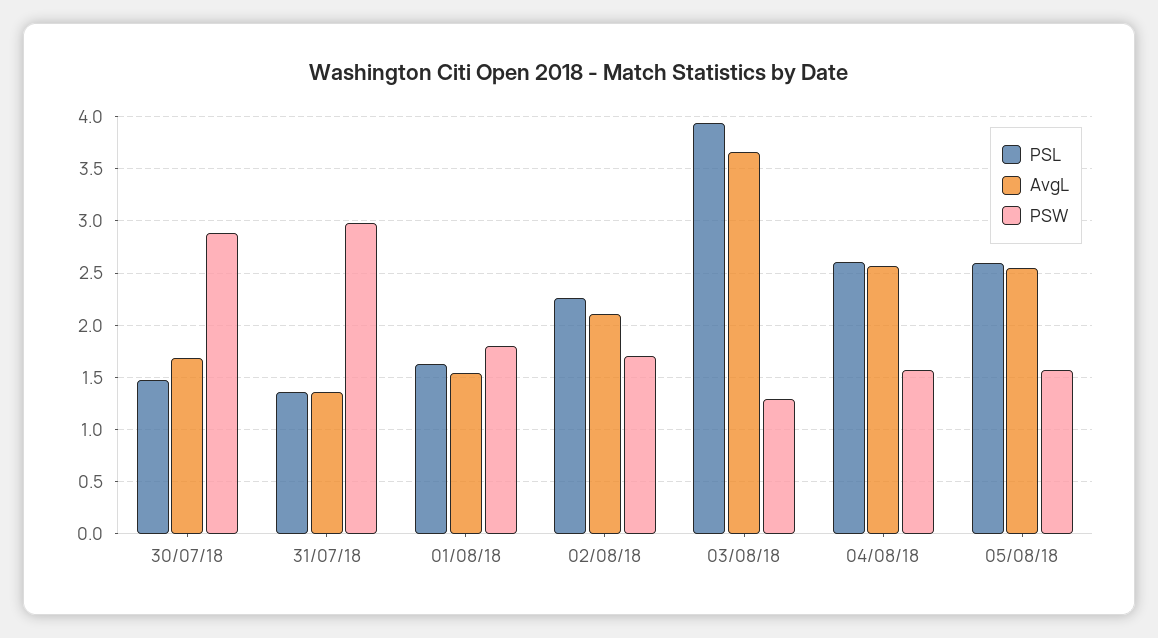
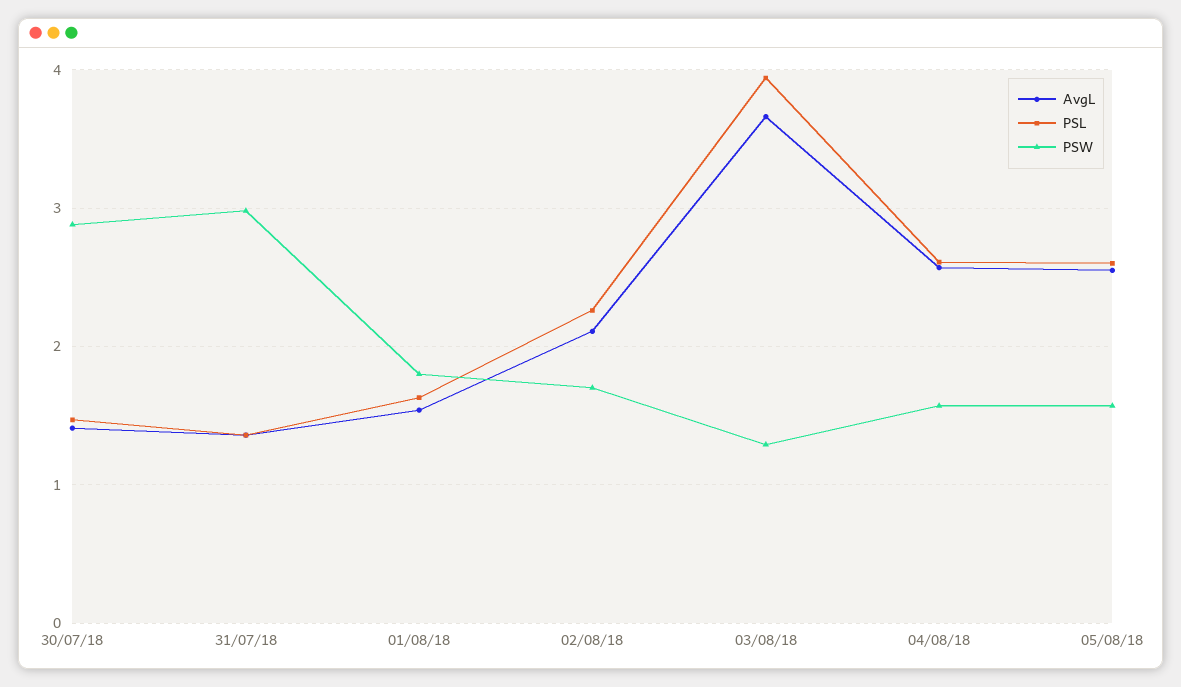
AvgL, 30/07/18: 1.7 -> 1.4

